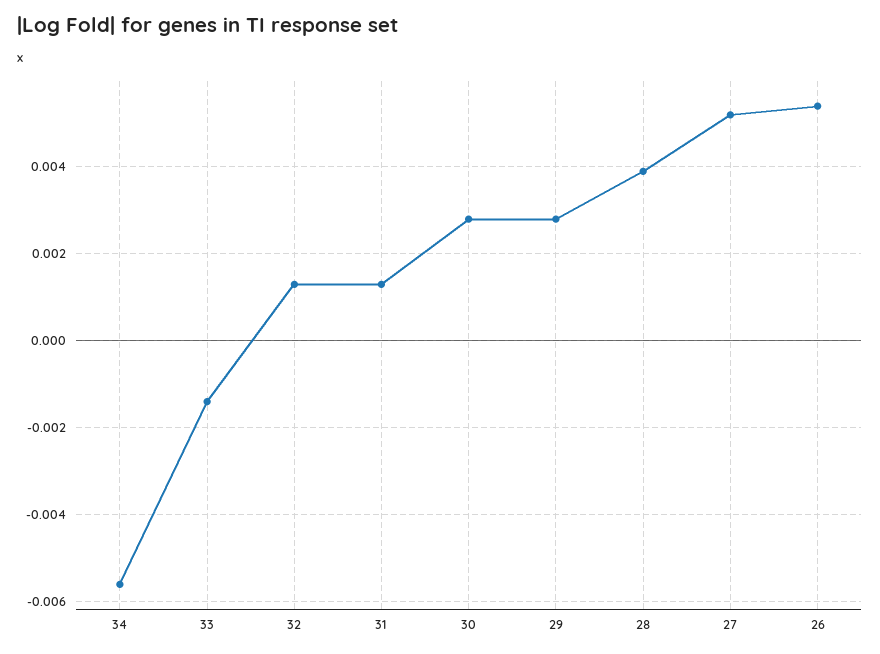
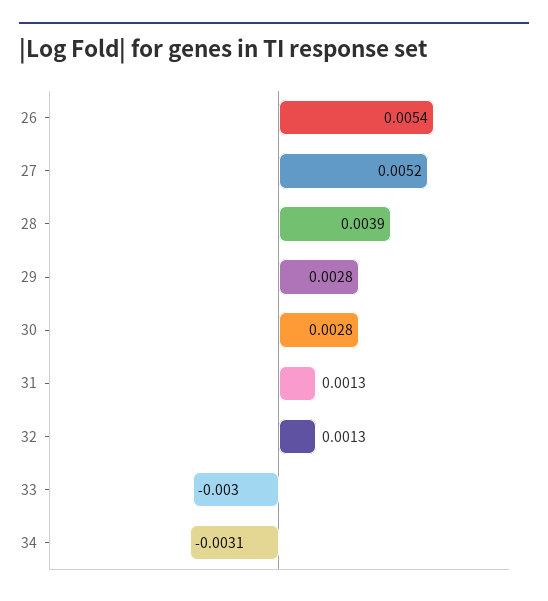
34: -0.0055 -> -0.0031
33: -0.0015 -> -0.003

